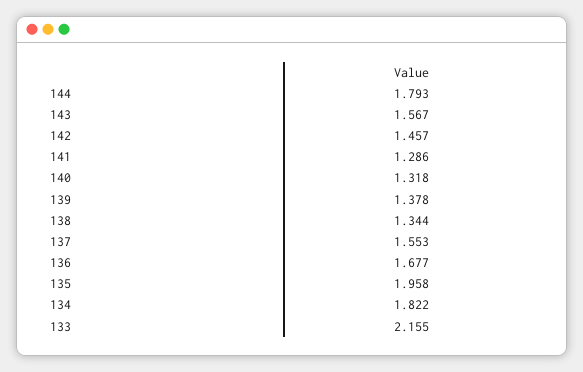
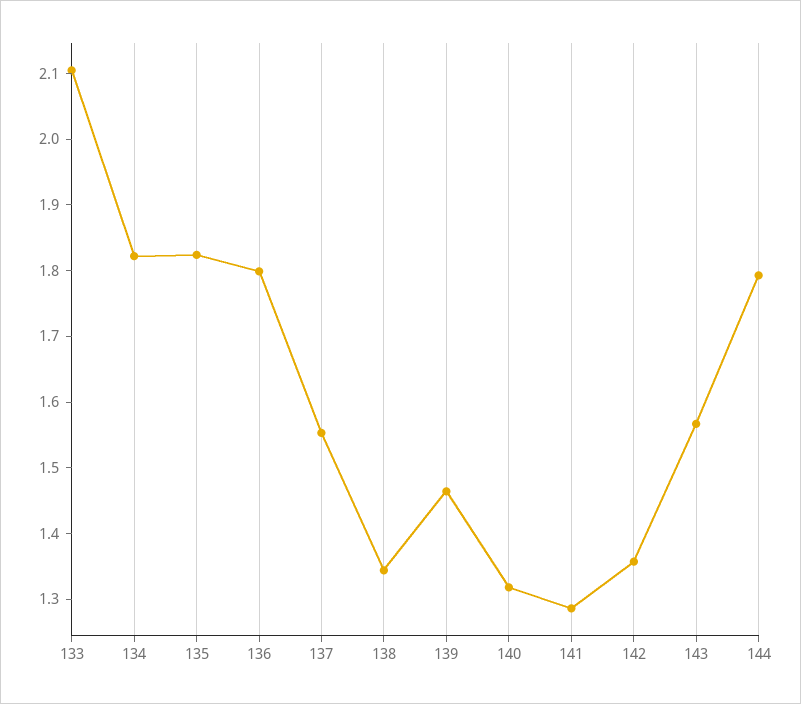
142: 1.457 -> 1.36
139: 1.378 -> 1.46
136: 1.677 -> 1.8
135: 1.958 -> 1.82
133: 2.155 -> 2.1

